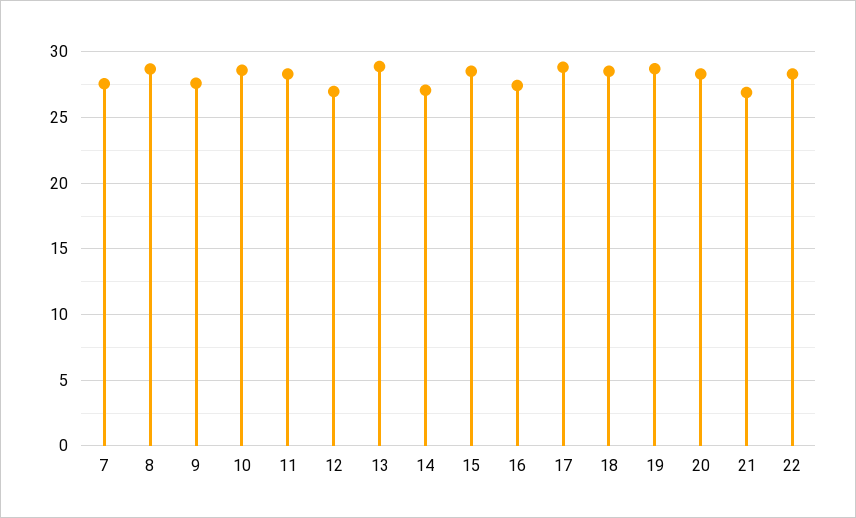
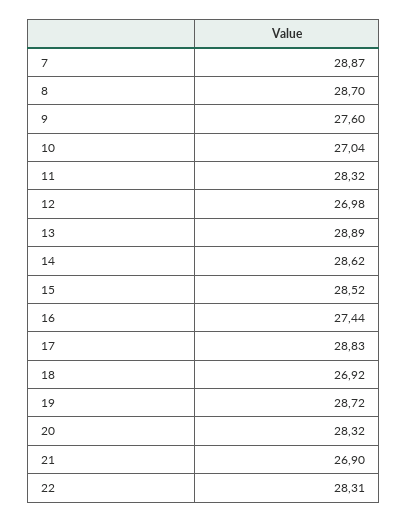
7: 27.5 -> 28.87
10: 28.5 -> 27.04
14: 27 -> 28.62
18: 28.5 -> 26.92

